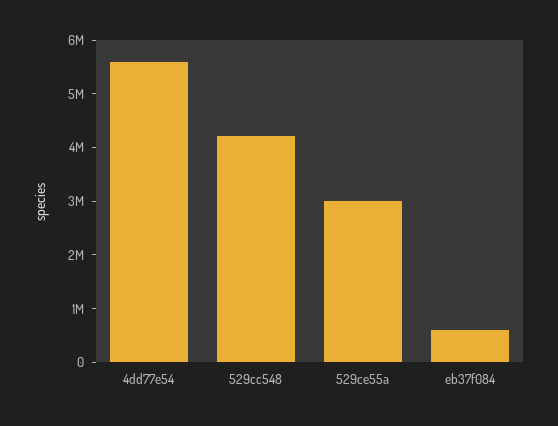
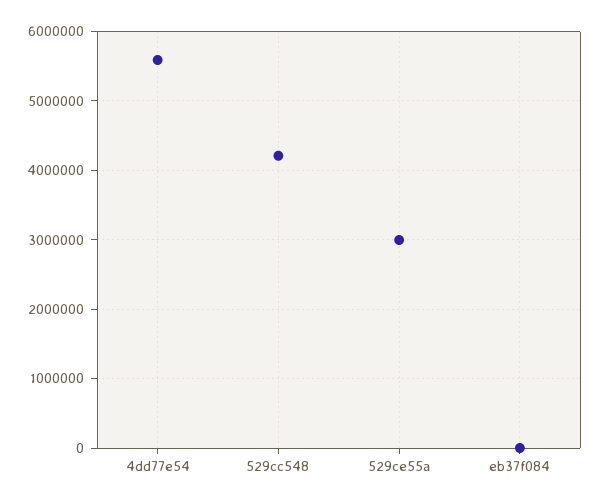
eb37f084: 600000 -> 0

